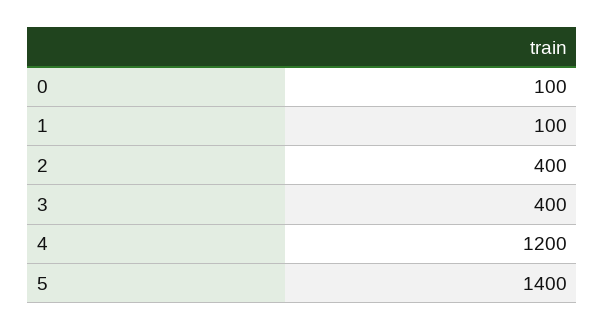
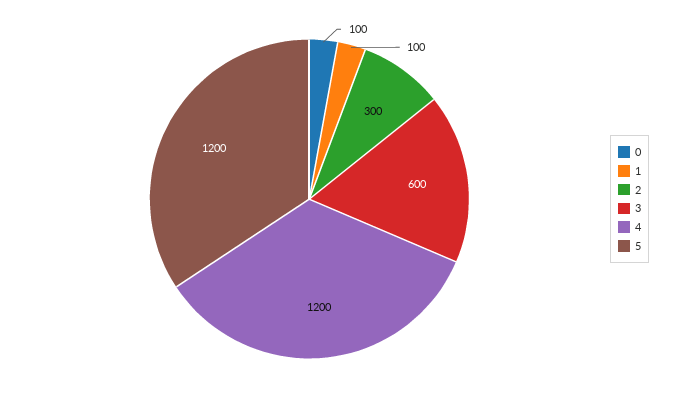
2: 400 -> 300
3: 400 -> 600
5: 1400 -> 1200

